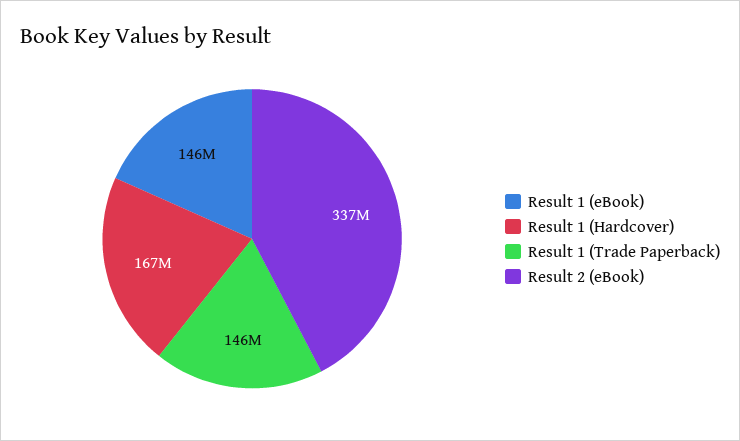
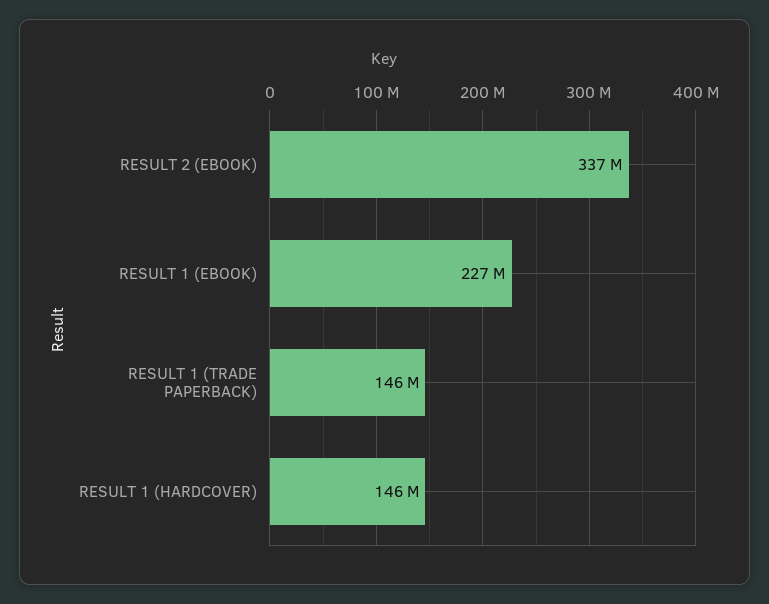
Result 1 (eBook): 146000000 -> 227000000
Result 1 (Hardcover): 167000000 -> 146000000

